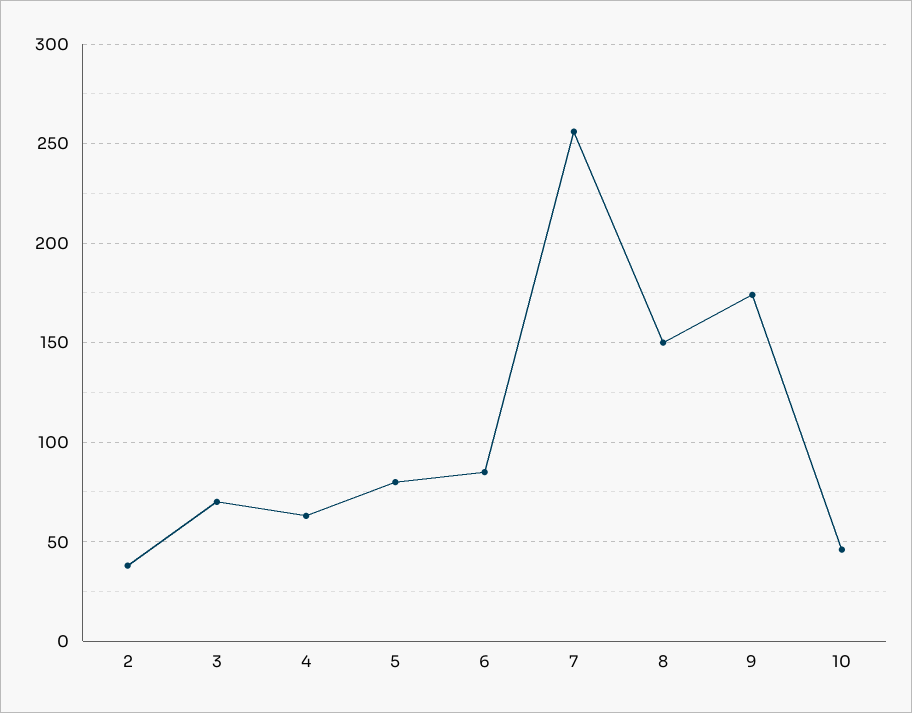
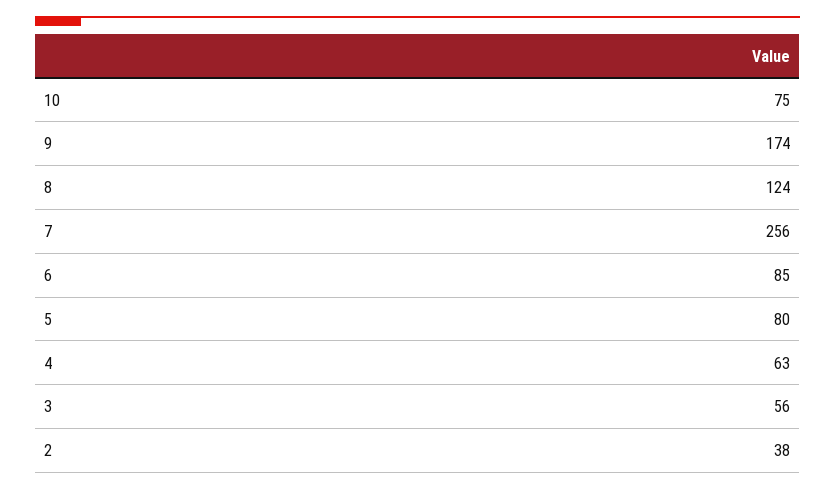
3: 70 -> 56
8: 150 -> 124
10: 45 -> 75

